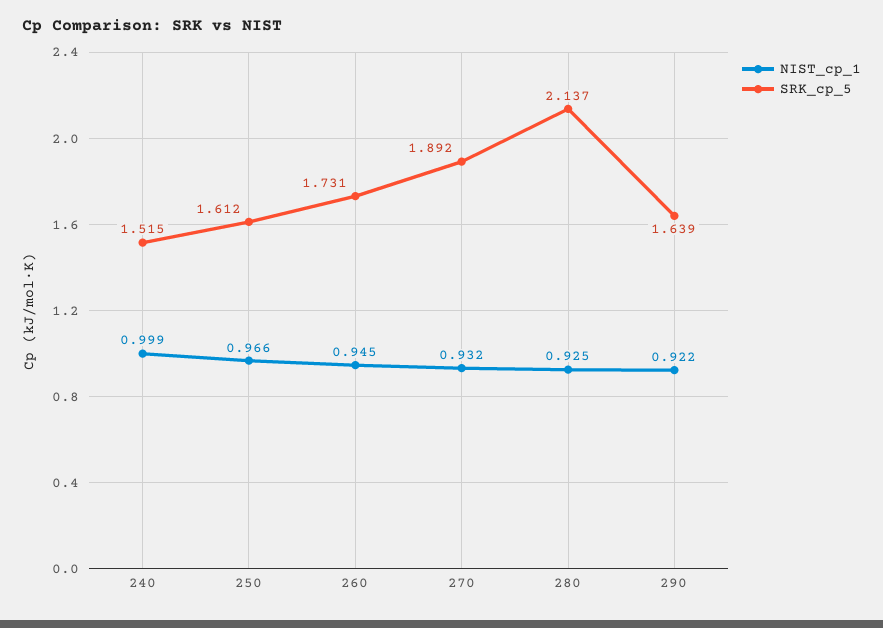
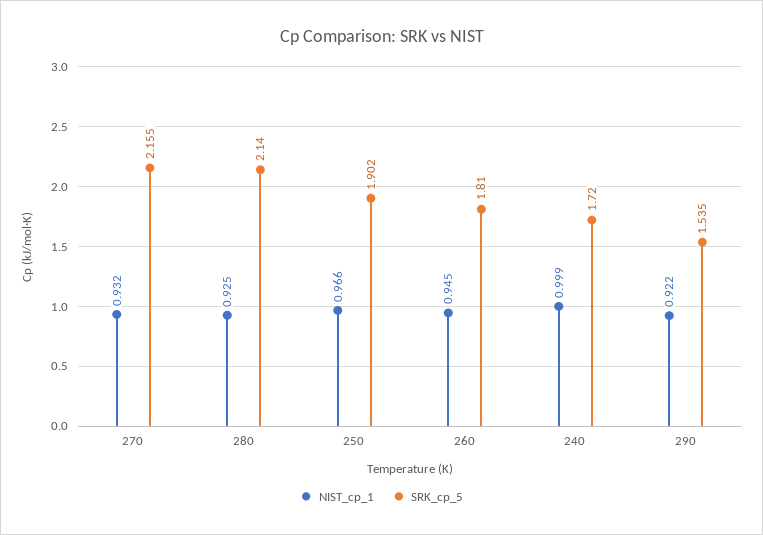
SRK_cp_5, 240: 1.515 -> 1.72
SRK_cp_5, 250: 1.612 -> 1.902
SRK_cp_5, 260: 1.731 -> 1.81
SRK_cp_5, 270: 1.892 -> 2.155
SRK_cp_5, 280: 2.137 -> 2.14
SRK_cp_5, 290: 1.639 -> 1.535

